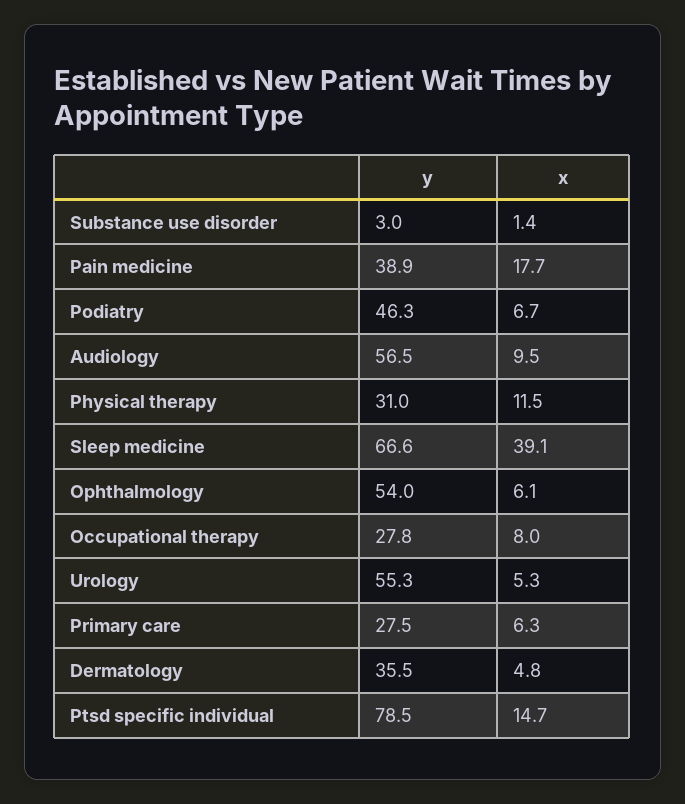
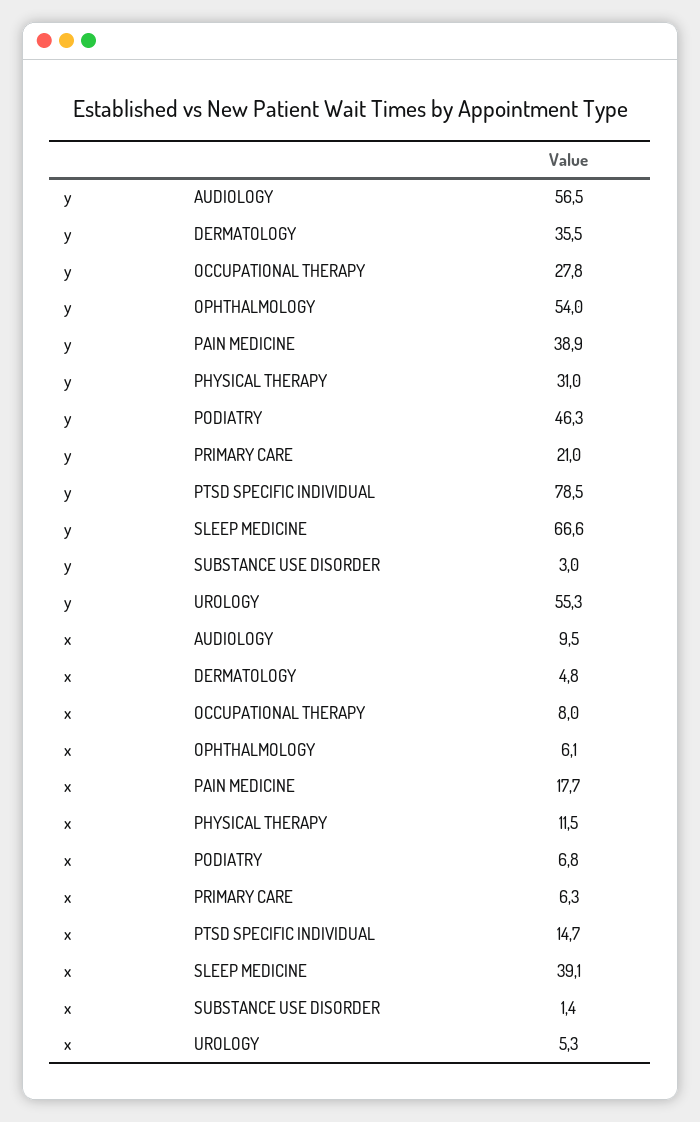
x, Podiatry: 6.7 -> 6.8
y, Primary care: 27.5 -> 21

